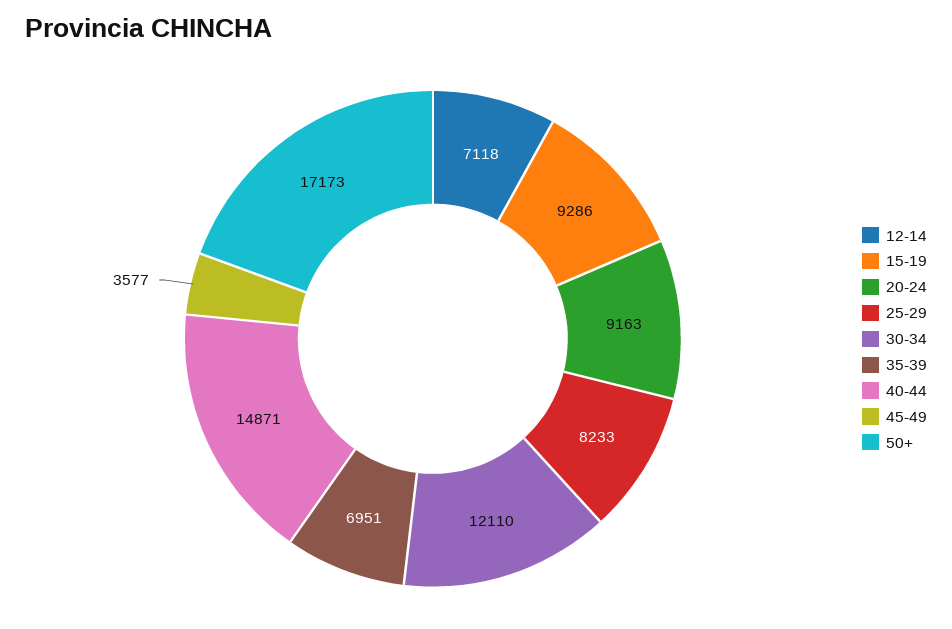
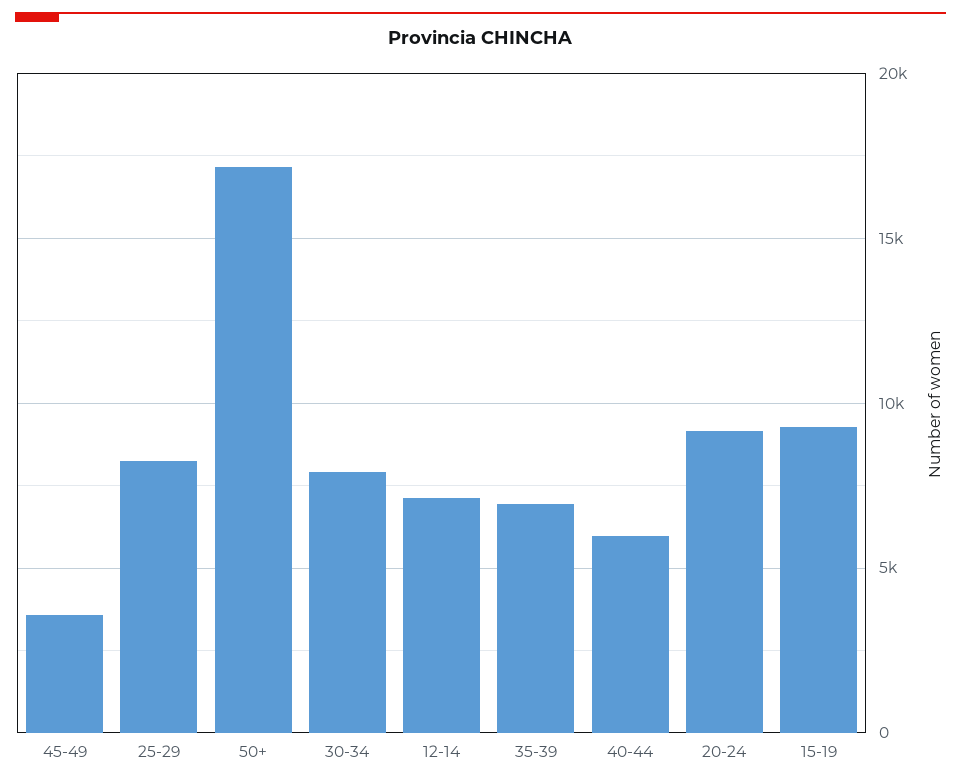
30-34: 12110 -> 8000
40-44: 14871 -> 6000

